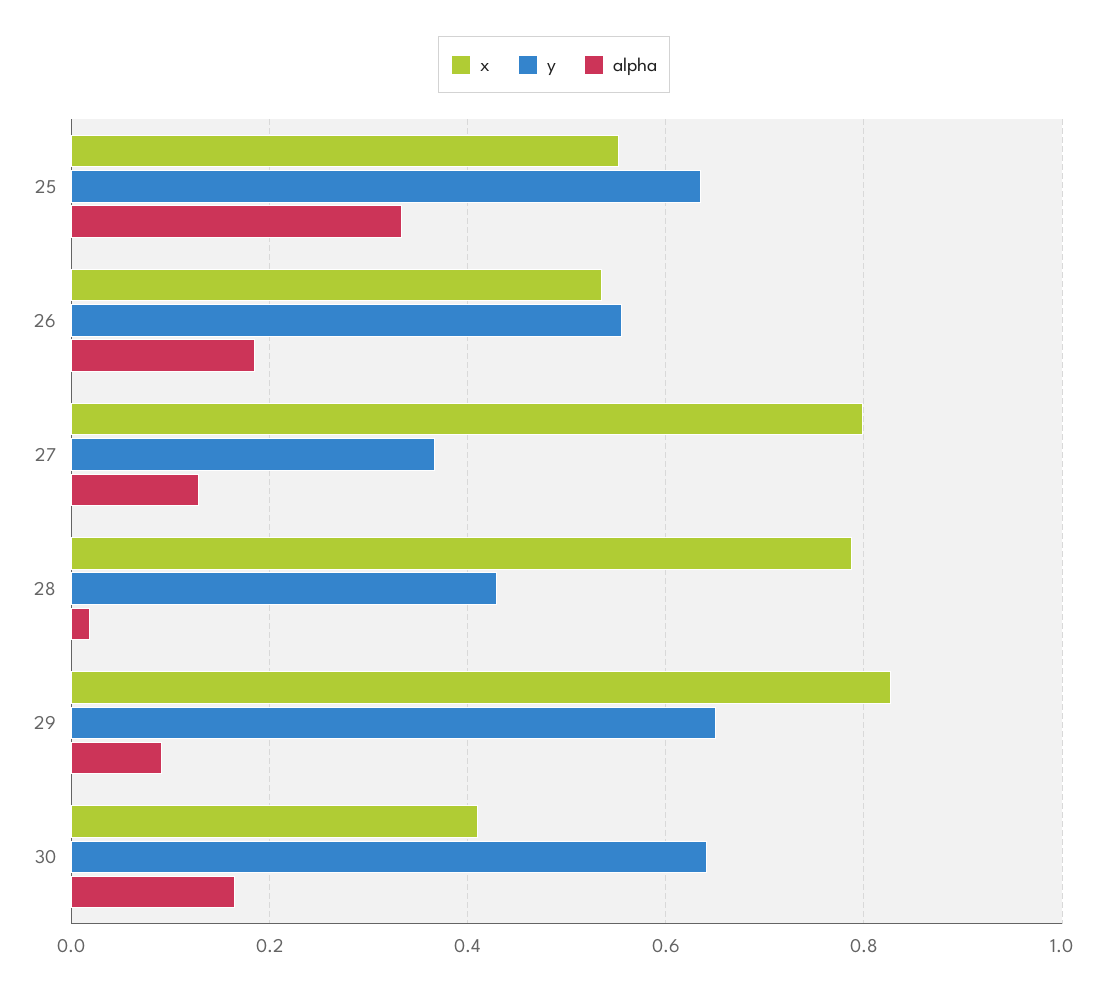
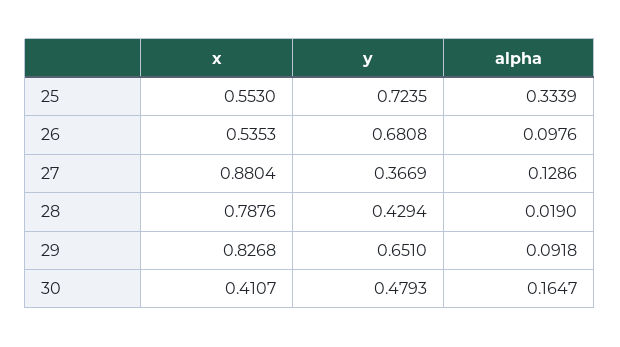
y, 25: 0.64 -> 0.7235
y, 26: 0.56 -> 0.6808
alpha, 26: 0.18 -> 0.0976
x, 27: 0.8 -> 0.8804
y, 30: 0.64 -> 0.4793

